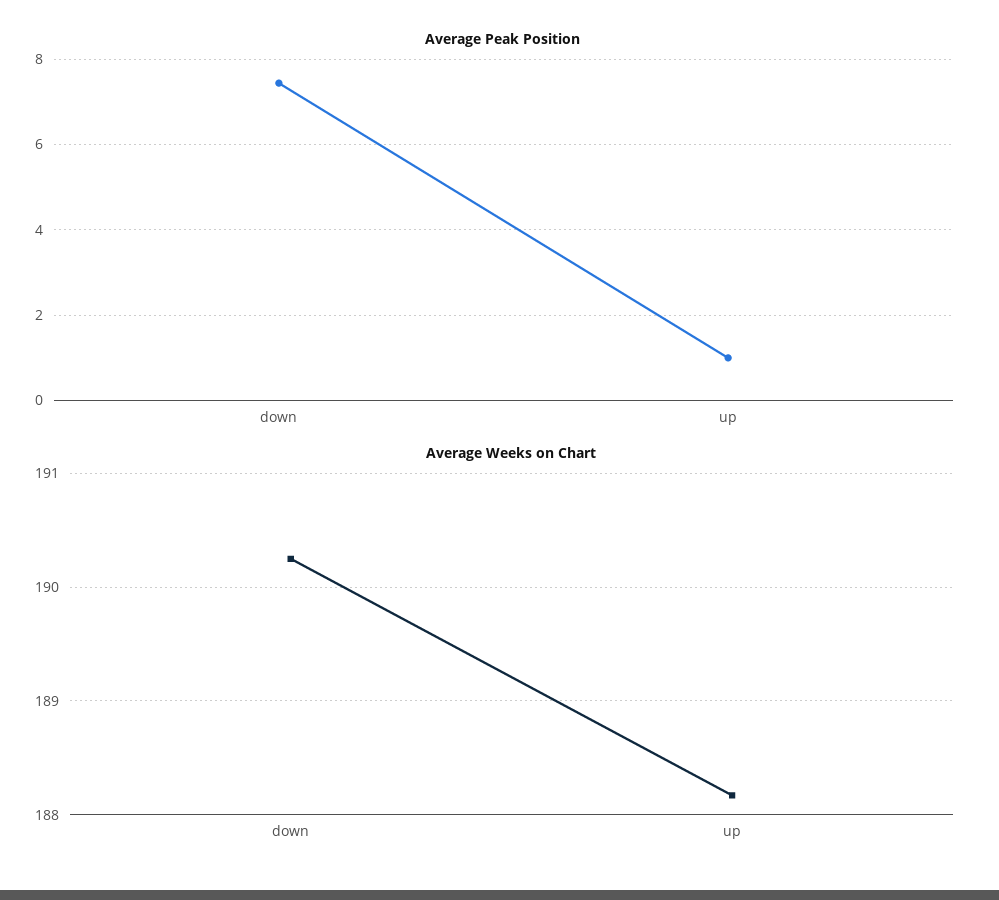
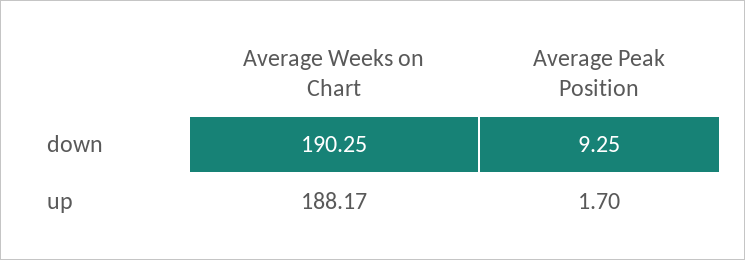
Average Peak Position, down: 7.4 -> 9.25
Average Peak Position, up: 1 -> 1.7

